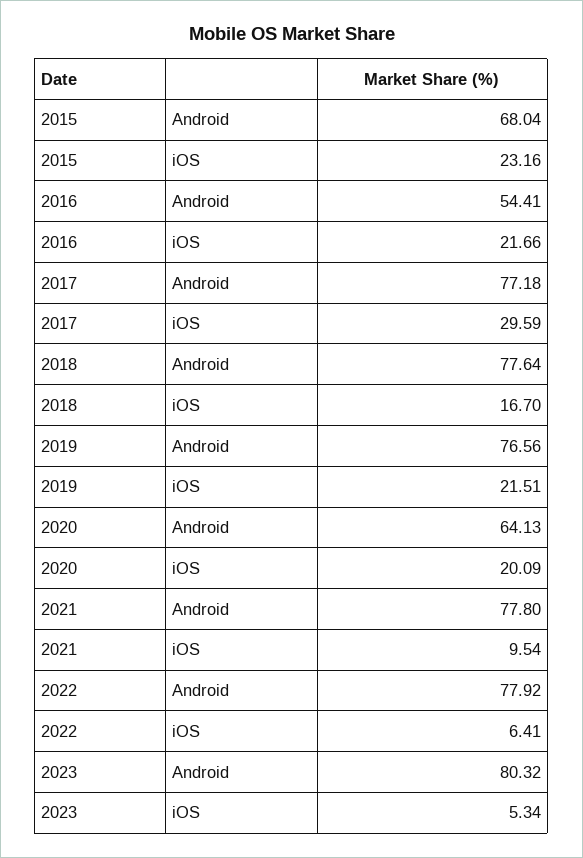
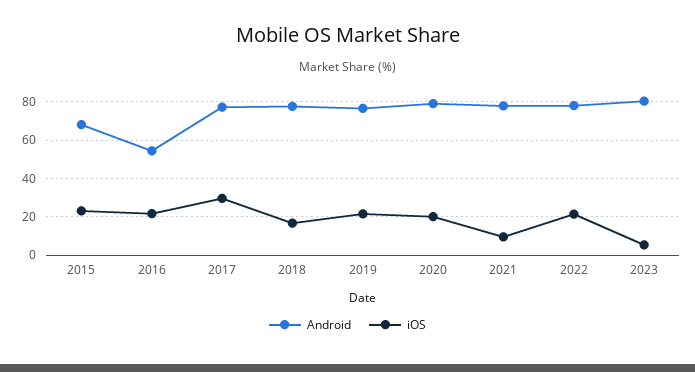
Android, 2020: 64.13 -> 80
iOS, 2022: 6.41 -> 20

